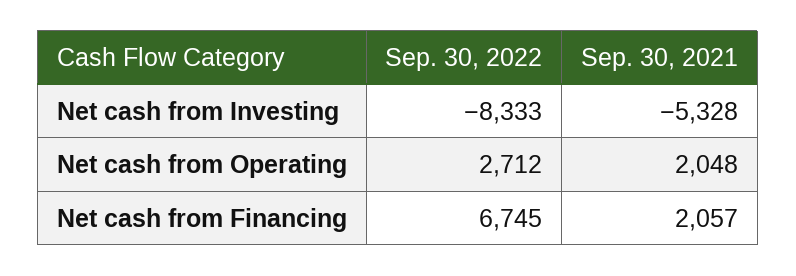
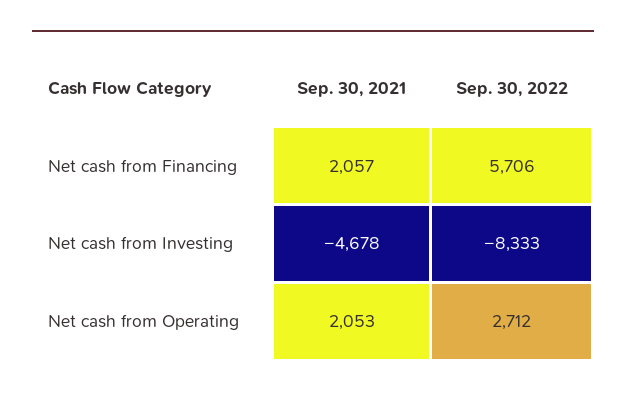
Sep. 30, 2021, Net cash from Investing: -5328 -> -4678
Sep. 30, 2021, Net cash from Operating: 2048 -> 2053
Sep. 30, 2022, Net cash from Financing: 6745 -> 5706

